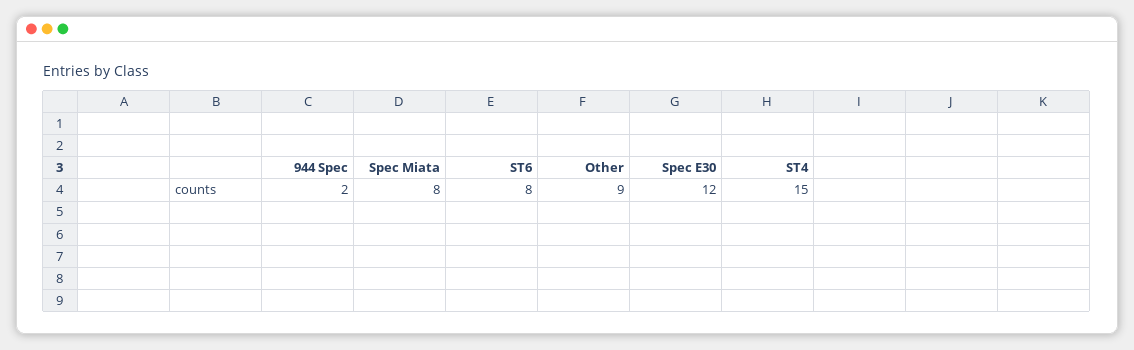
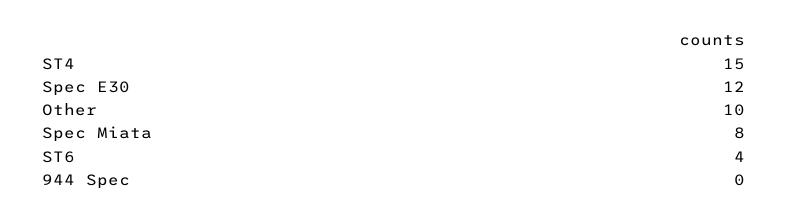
944 Spec: 2 -> 0
ST6: 8 -> 4
Other: 9 -> 10

